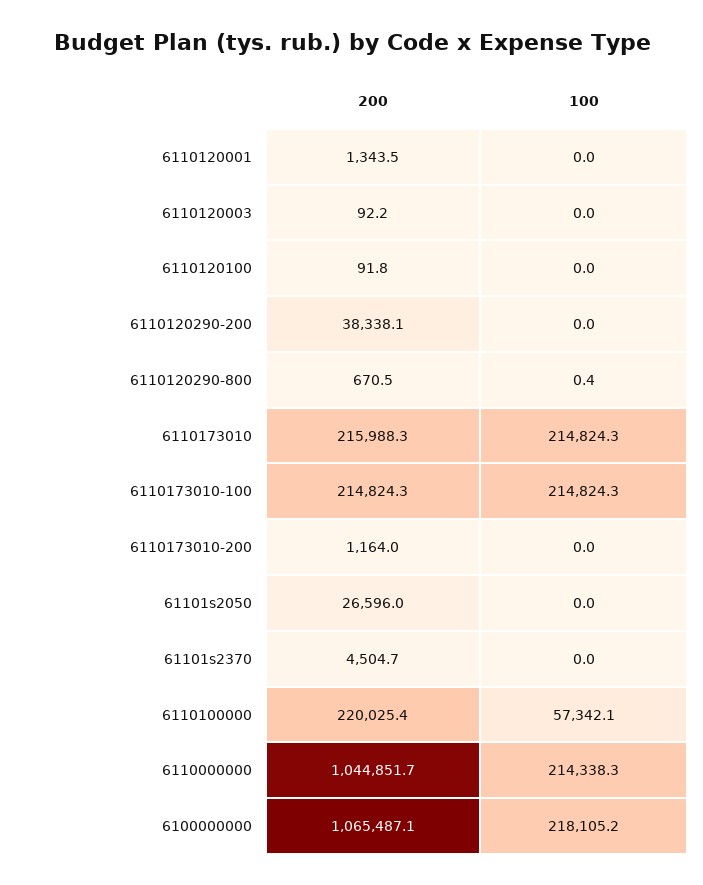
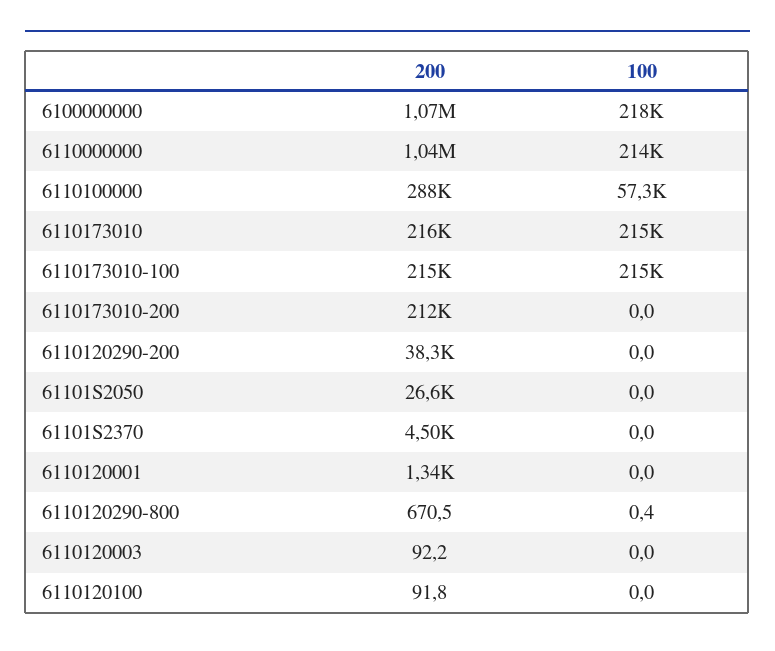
200, 6110173010-200: 1164 -> 212000
200, 6110100000: 220025.4 -> 288000

